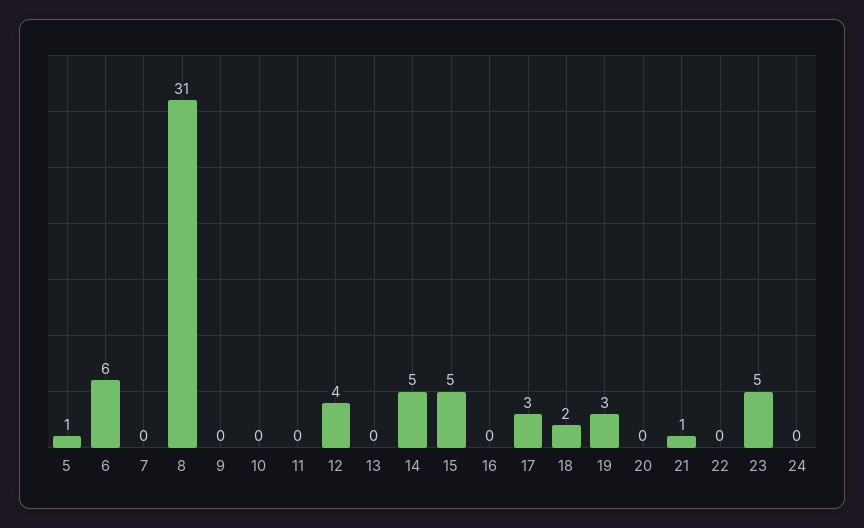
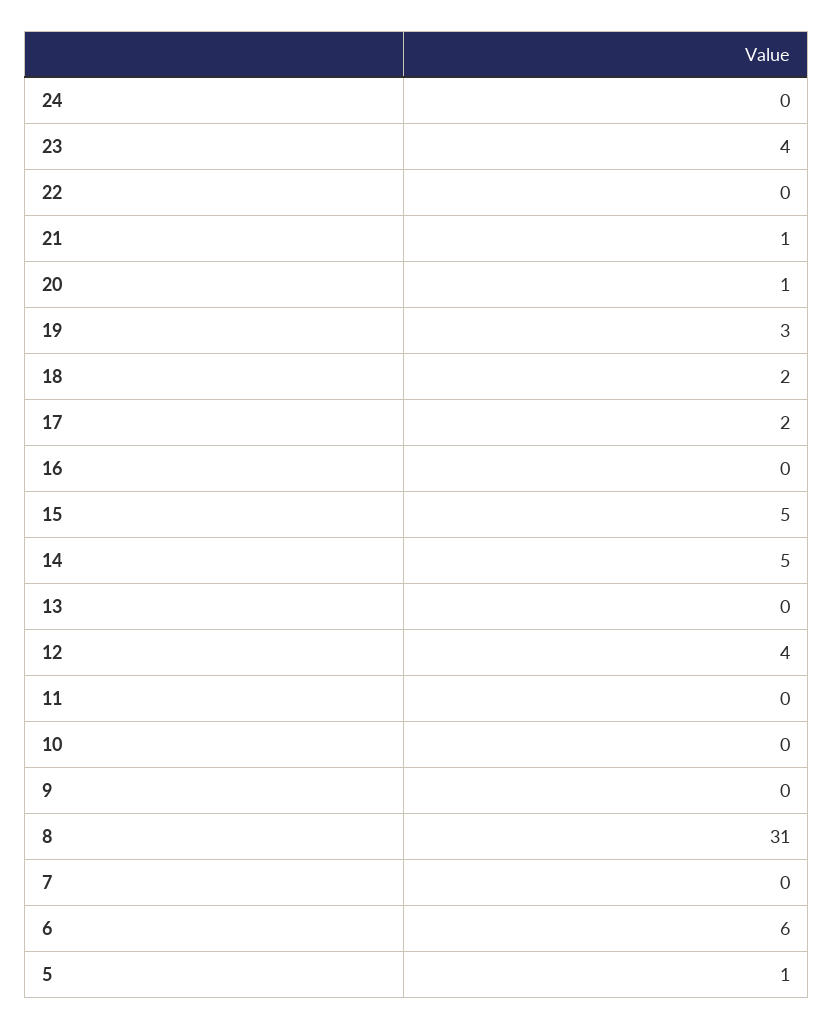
17: 3 -> 2
20: 0 -> 1
23: 5 -> 4

